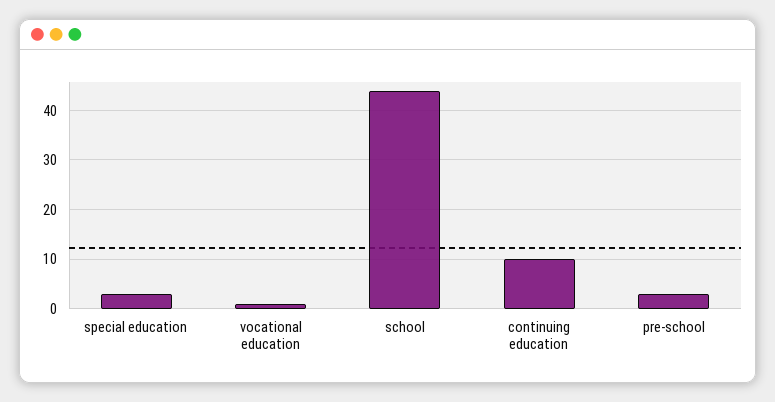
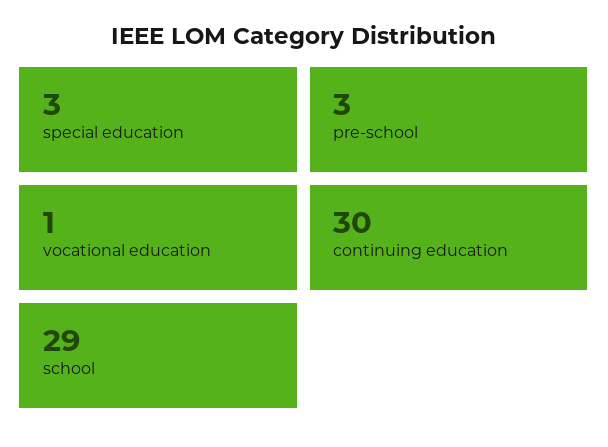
school: 45 -> 29
continuing education: 10 -> 30

